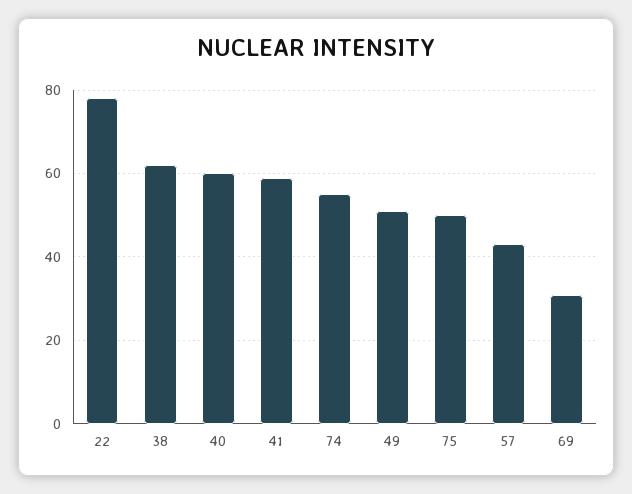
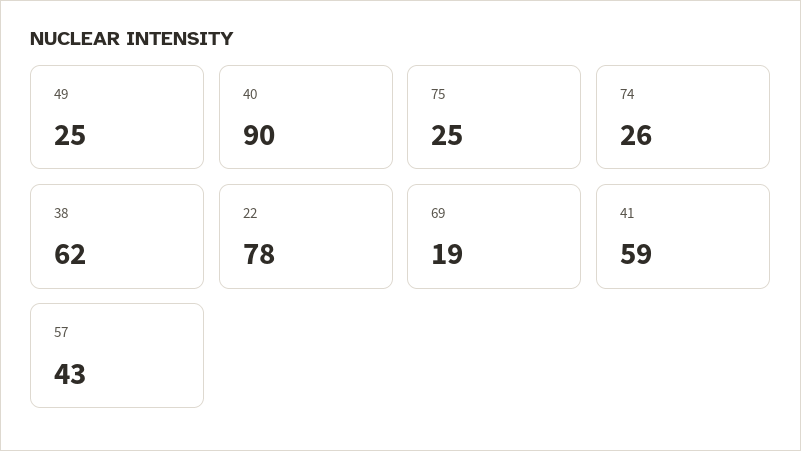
40: 60 -> 90
74: 55 -> 26
49: 50 -> 25
75: 50 -> 25
69: 30 -> 19

